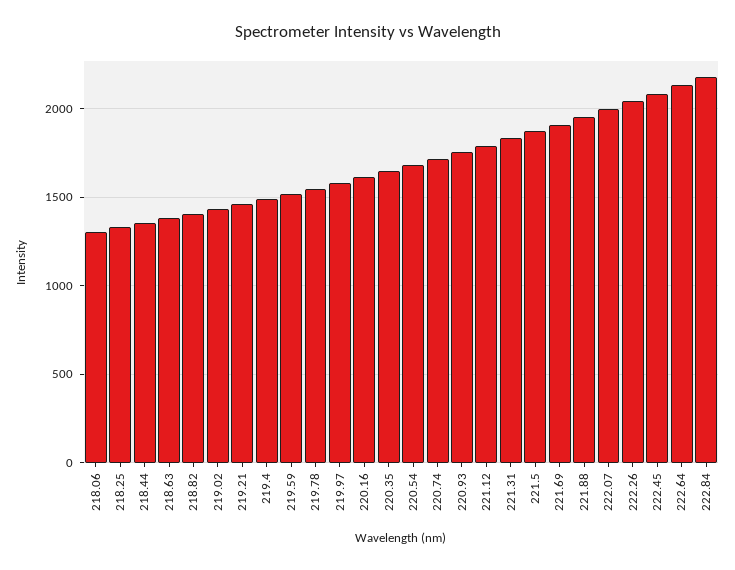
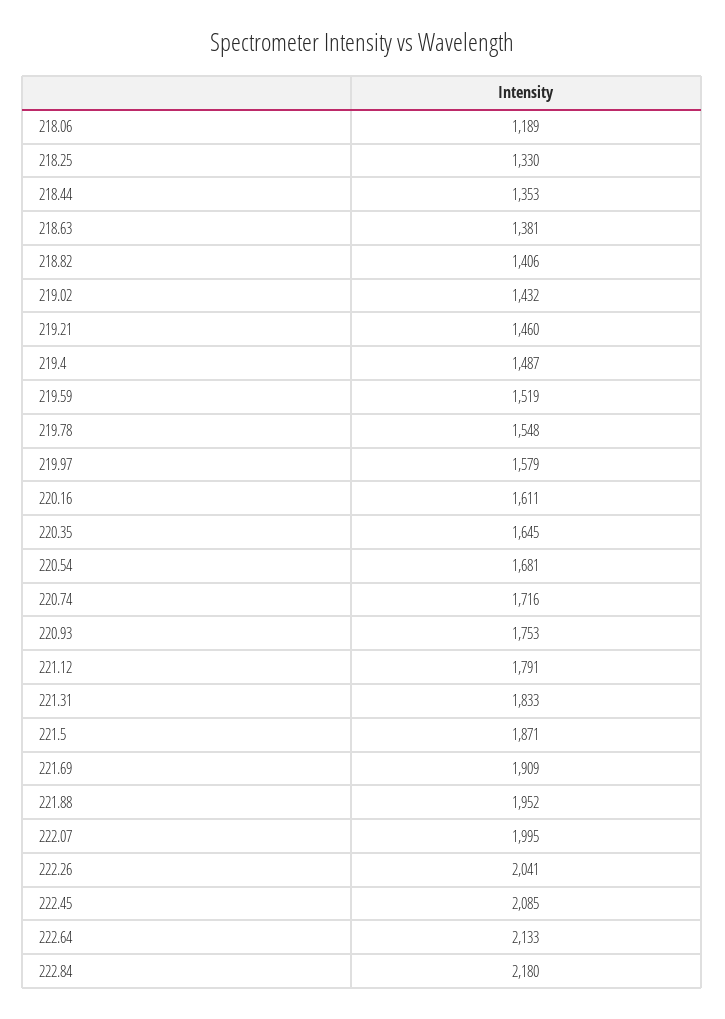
218.06: 1300 -> 1189

